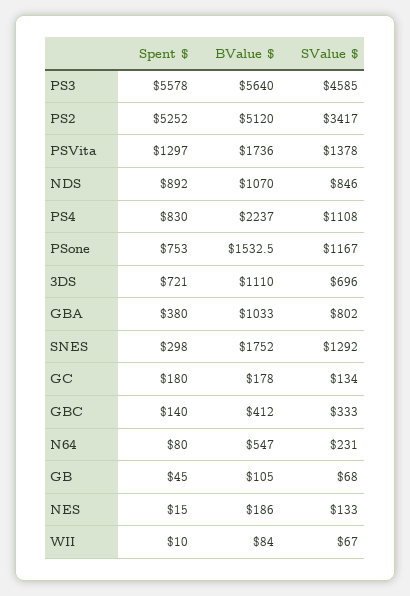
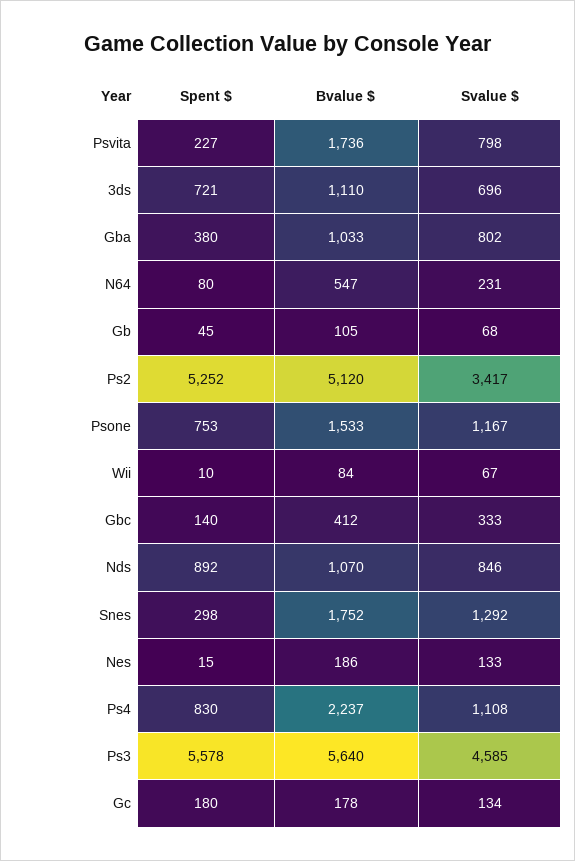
Spent $, PSVita: 1297 -> 227
SValue $, PSVita: 1378 -> 798

